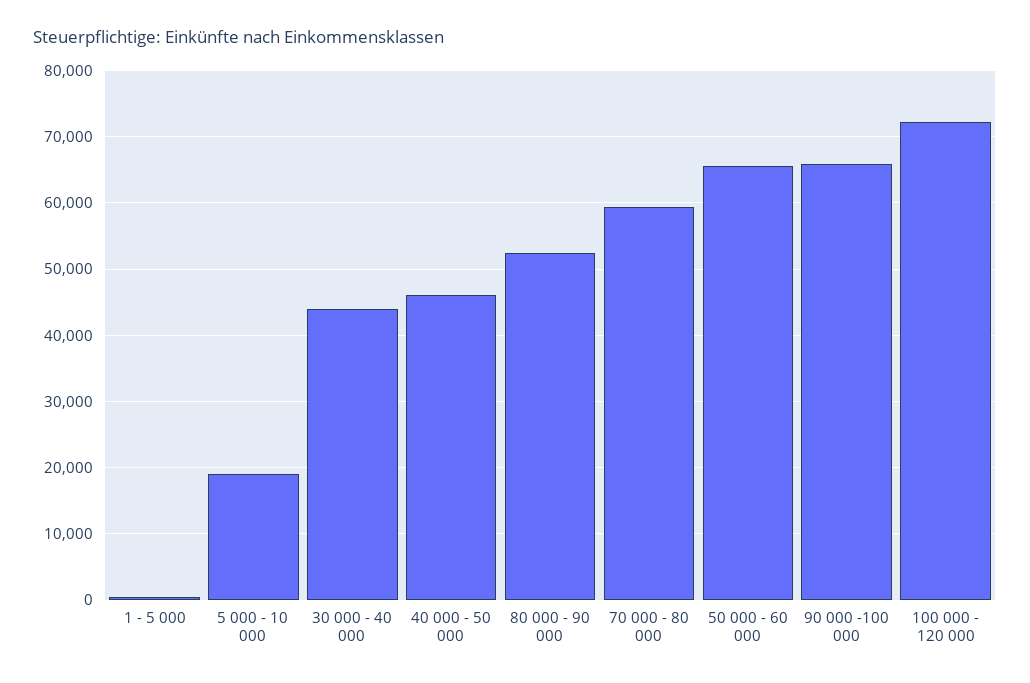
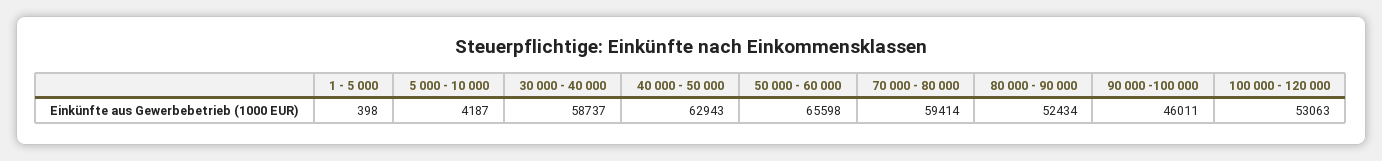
5 000 - 10 000: 19000 -> 4187
30 000 - 40 000: 44000 -> 58737
40 000 - 50 000: 46000 -> 62943
90 000 -100 000: 66000 -> 46011
100 000 - 120 000: 72000 -> 53063

